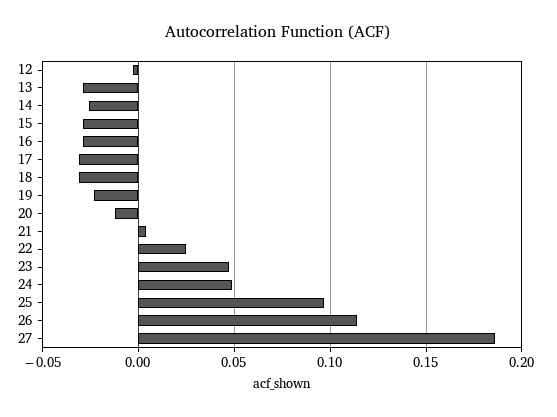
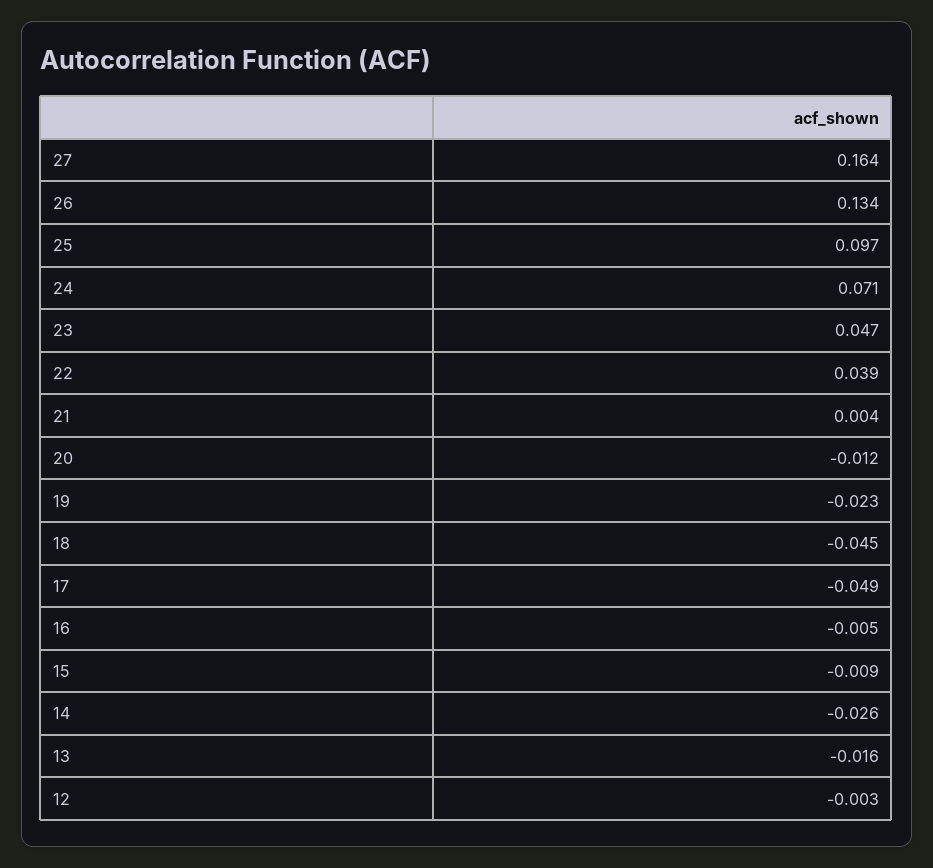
13: -0.03 -> -0.016
15: -0.03 -> -0.009
16: -0.03 -> -0.005
17: -0.03 -> -0.049
18: -0.03 -> -0.045
22: 0.025 -> 0.039
24: 0.05 -> 0.071
26: 0.115 -> 0.134
27: 0.185 -> 0.164

